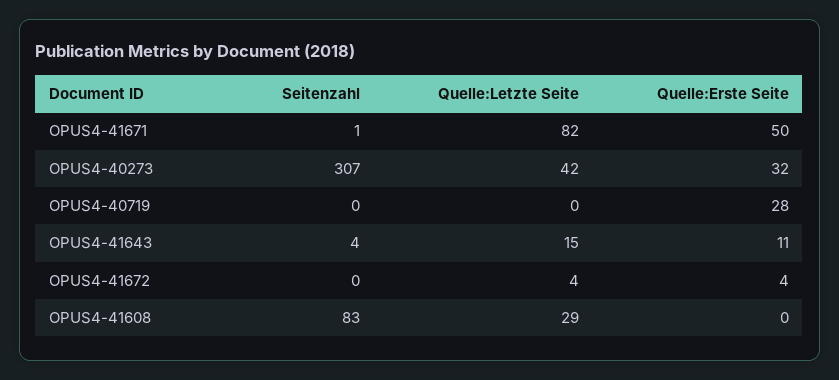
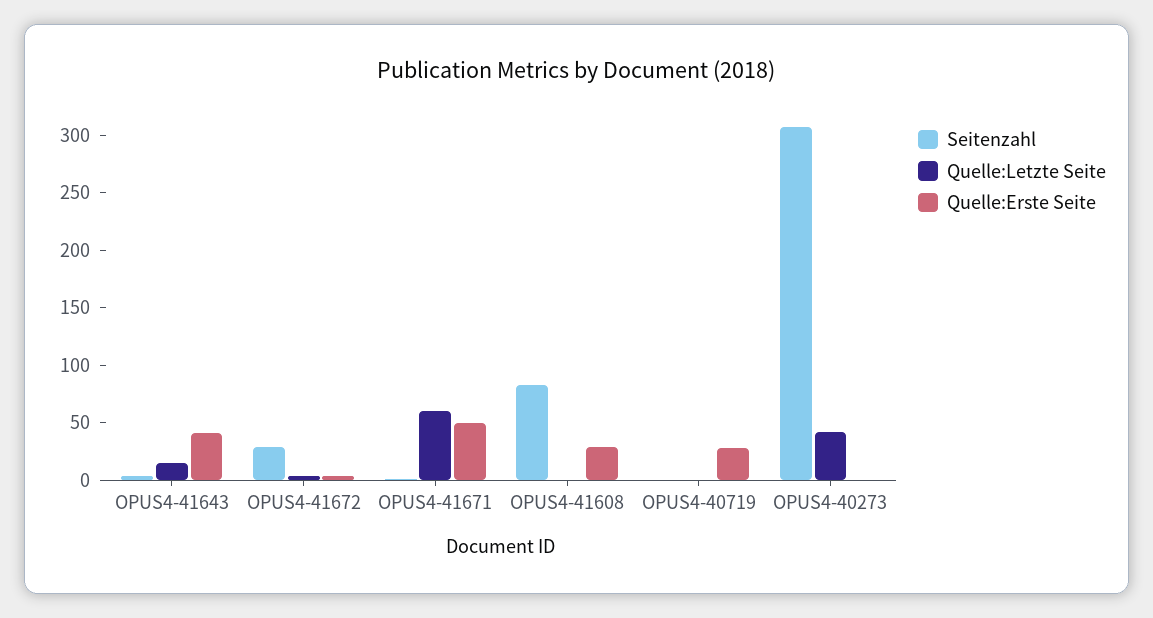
Quelle:Letzte Seite, OPUS4-41671: 82 -> 60
Quelle:Erste Seite, OPUS4-40273: 32 -> 0
Quelle:Erste Seite, OPUS4-41643: 11 -> 40
Seitenzahl, OPUS4-41672: 0 -> 30
Quelle:Letzte Seite, OPUS4-41608: 29 -> 0
Quelle:Erste Seite, OPUS4-41608: 0 -> 30

